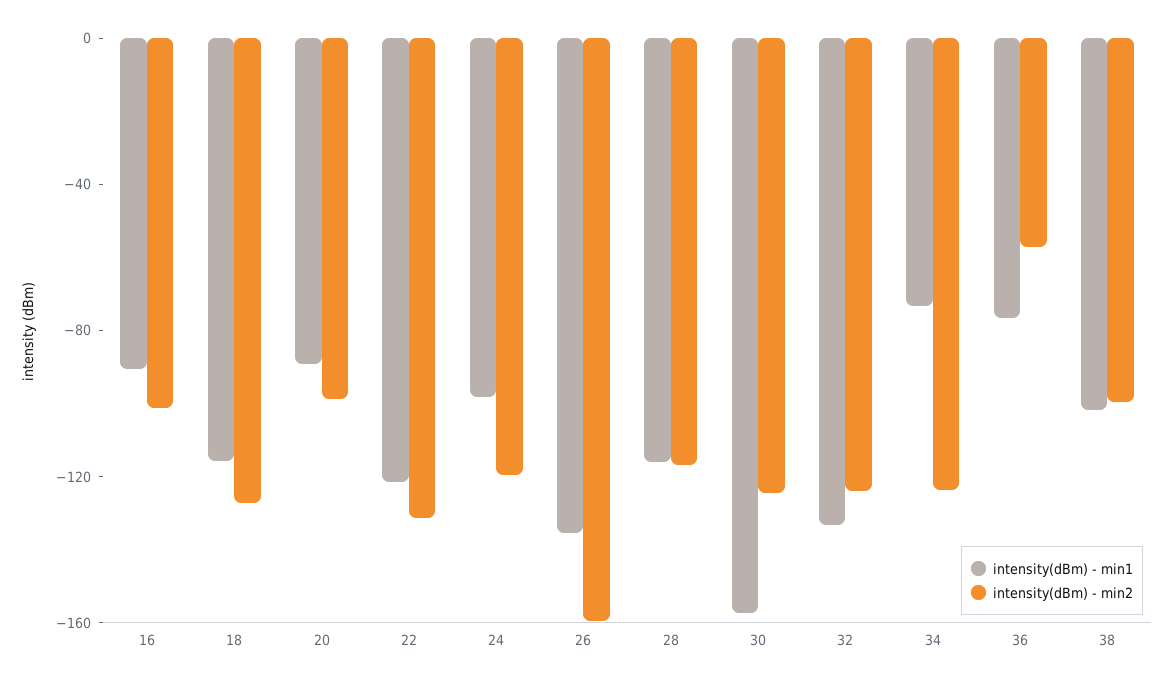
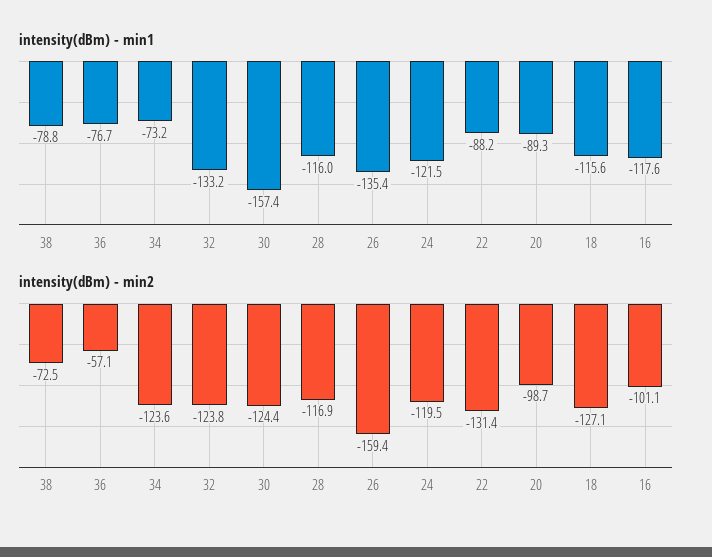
intensity(dBm) - min1, 16: -90 -> -117.6
intensity(dBm) - min1, 22: -120 -> -88.2
intensity(dBm) - min1, 24: -100 -> -121.5
intensity(dBm) - min1, 38: -100 -> -78.8
intensity(dBm) - min2, 38: -100 -> -72.5

